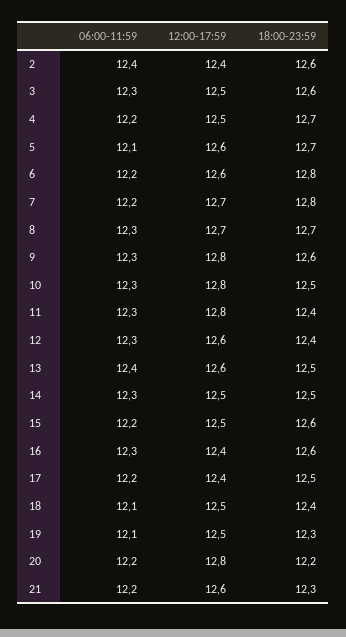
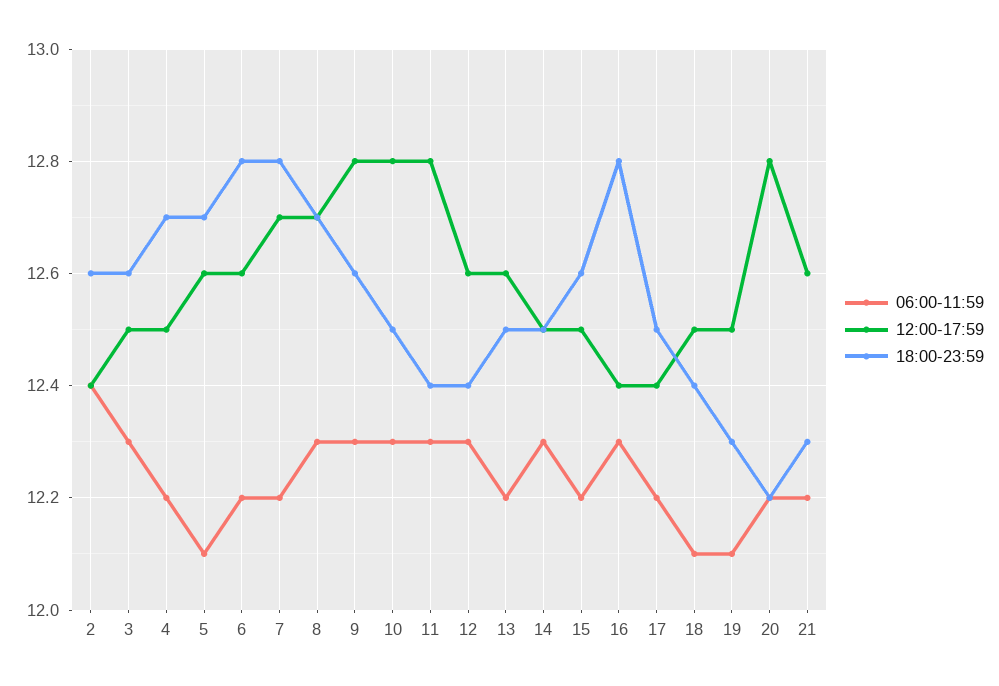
06:00-11:59, 13: 12.4 -> 12.2
18:00-23:59, 16: 12.6 -> 12.8

